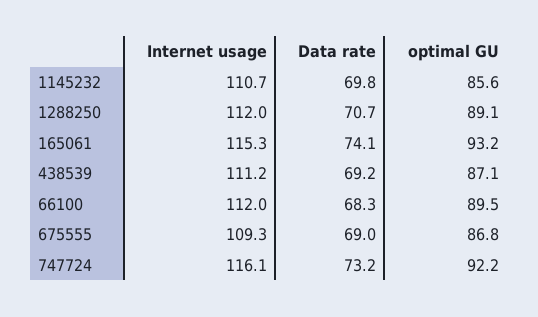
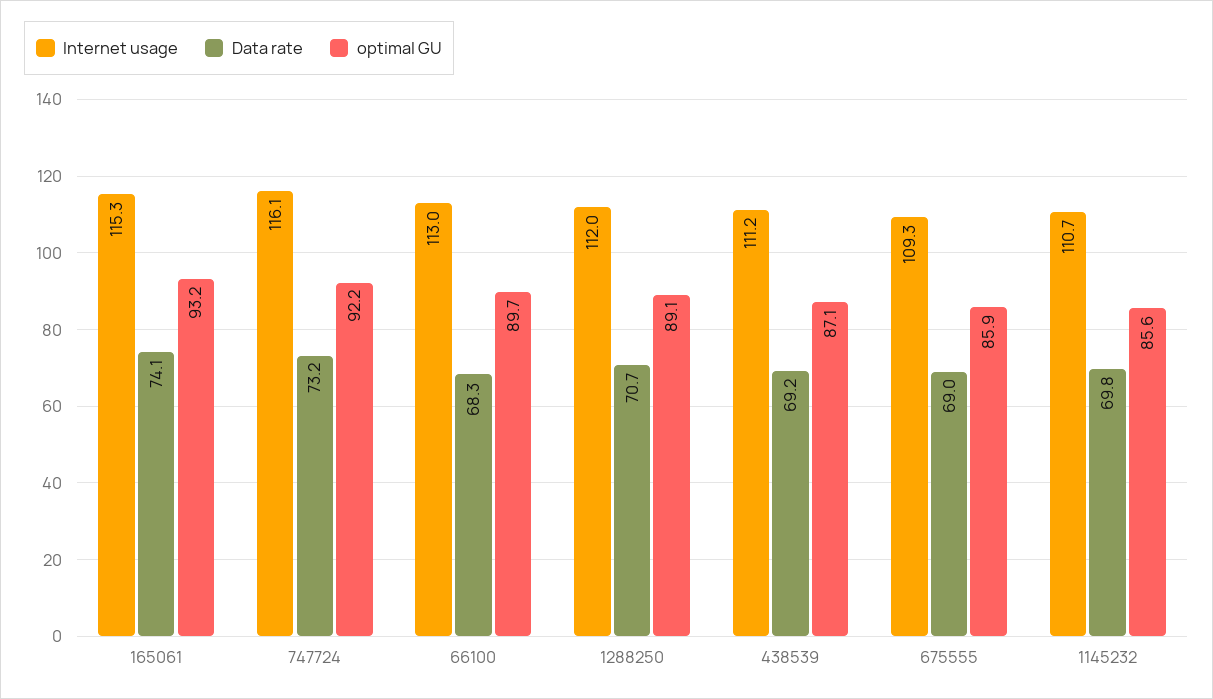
Internet usage, 66100: 112 -> 113
optimal GU, 66100: 89.5 -> 89.7
optimal GU, 675555: 86.8 -> 85.9

